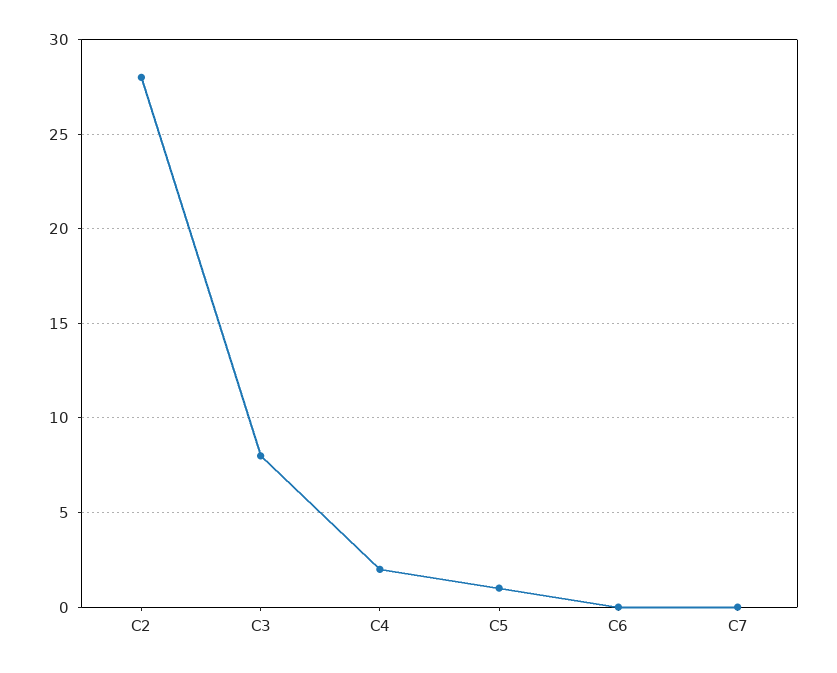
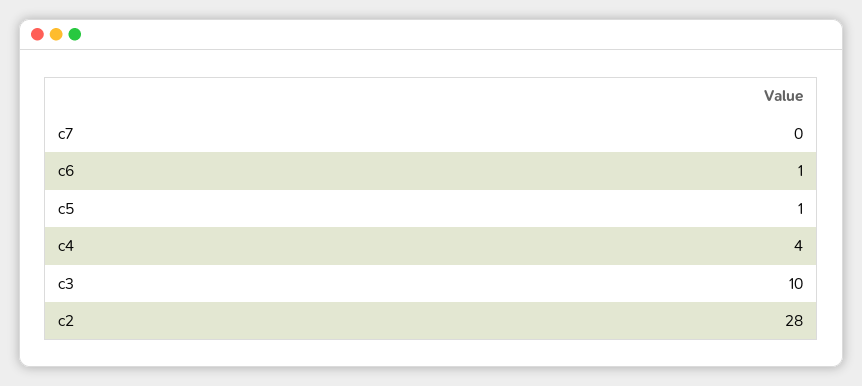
C3: 8 -> 10
C4: 2 -> 4
C6: 0 -> 1

